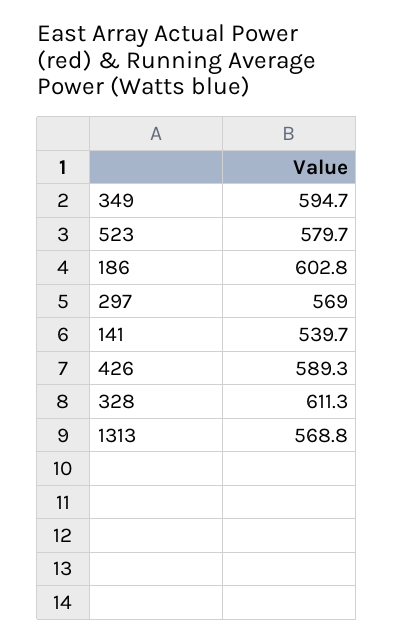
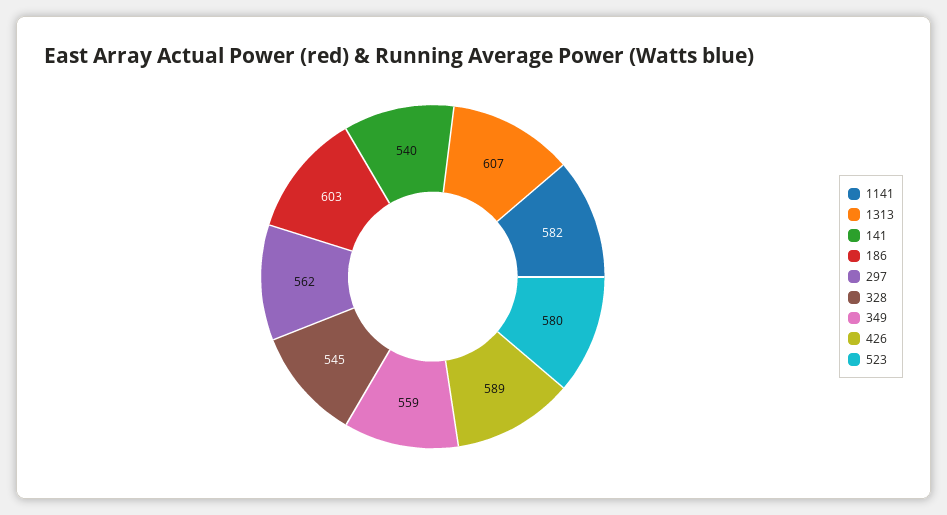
349: 594.7 -> 559
297: 569 -> 562
328: 611.3 -> 545
1313: 568.8 -> 607
1141: none -> 582

